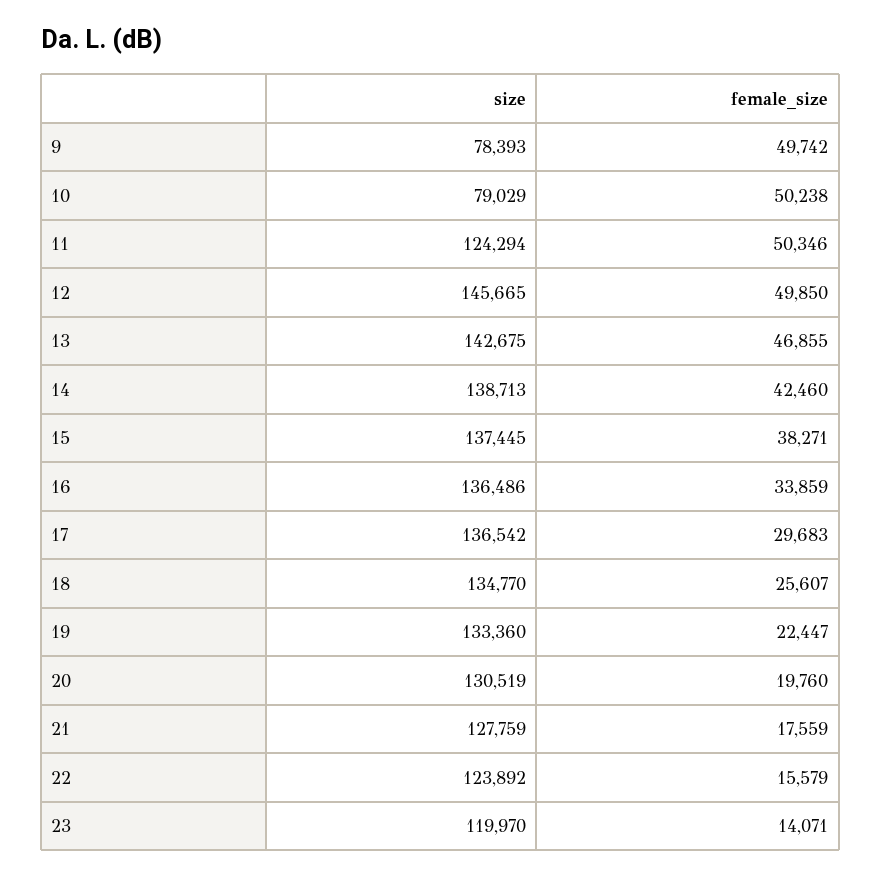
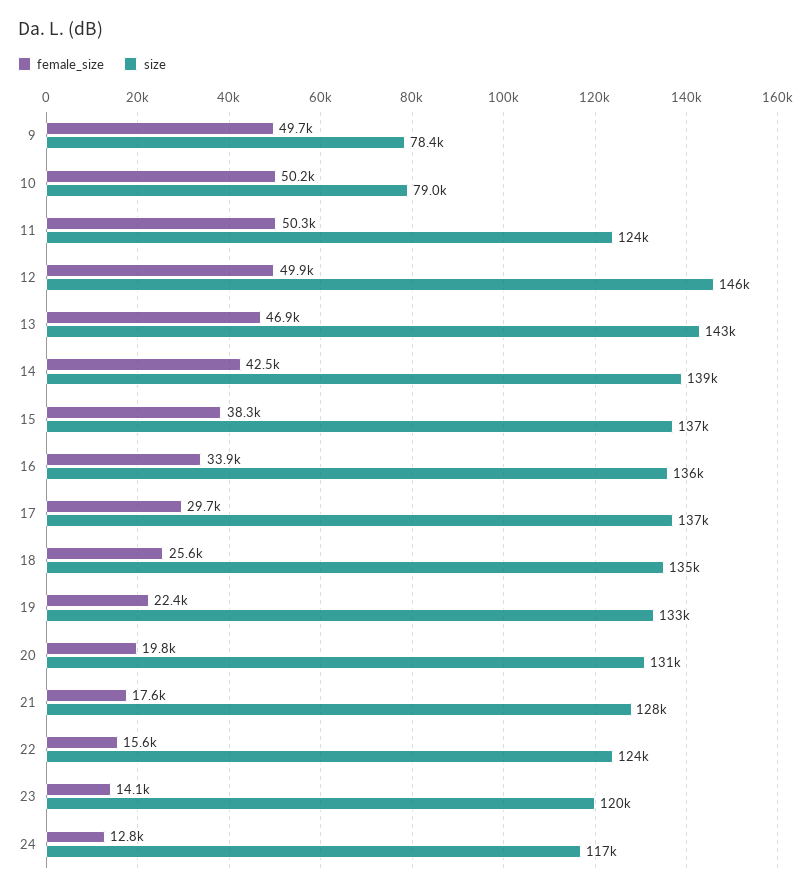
female_size, 24: none -> 12800
size, 24: none -> 117000

